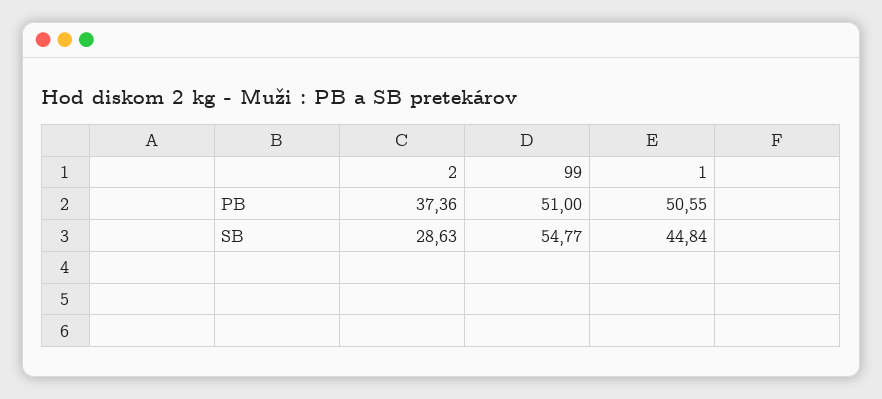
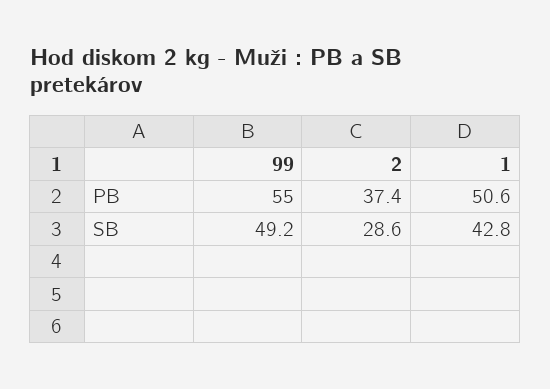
99, PB: 51 -> 55
99, SB: 54.77 -> 49.2
1, SB: 44.84 -> 42.8

